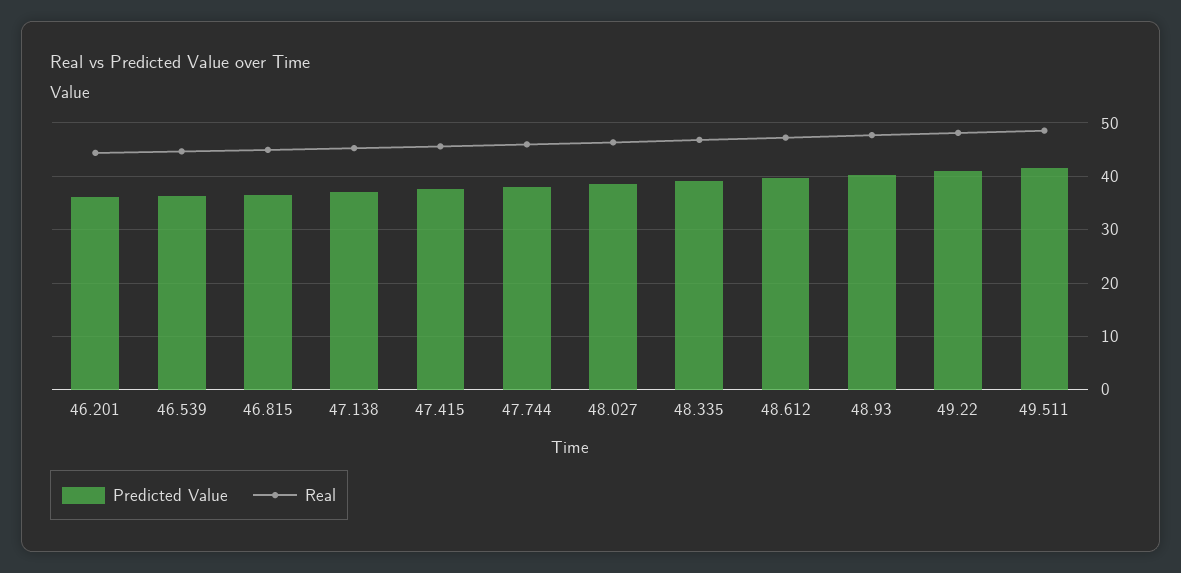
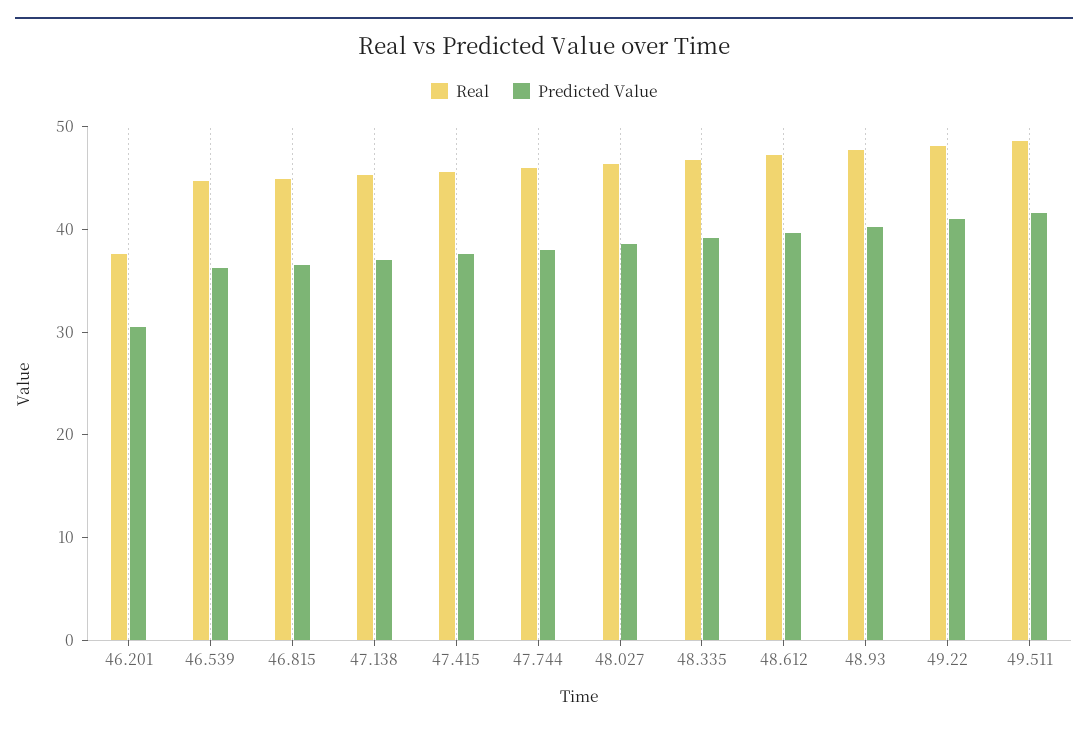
Predicted Value, 46.201: 36 -> 30
Real, 46.201: 44 -> 38

